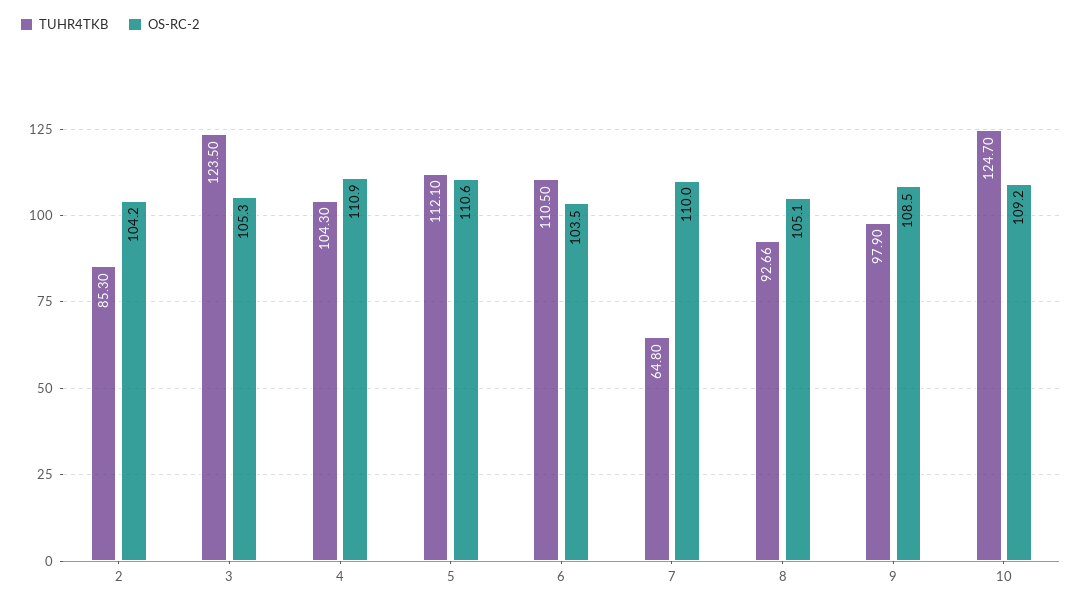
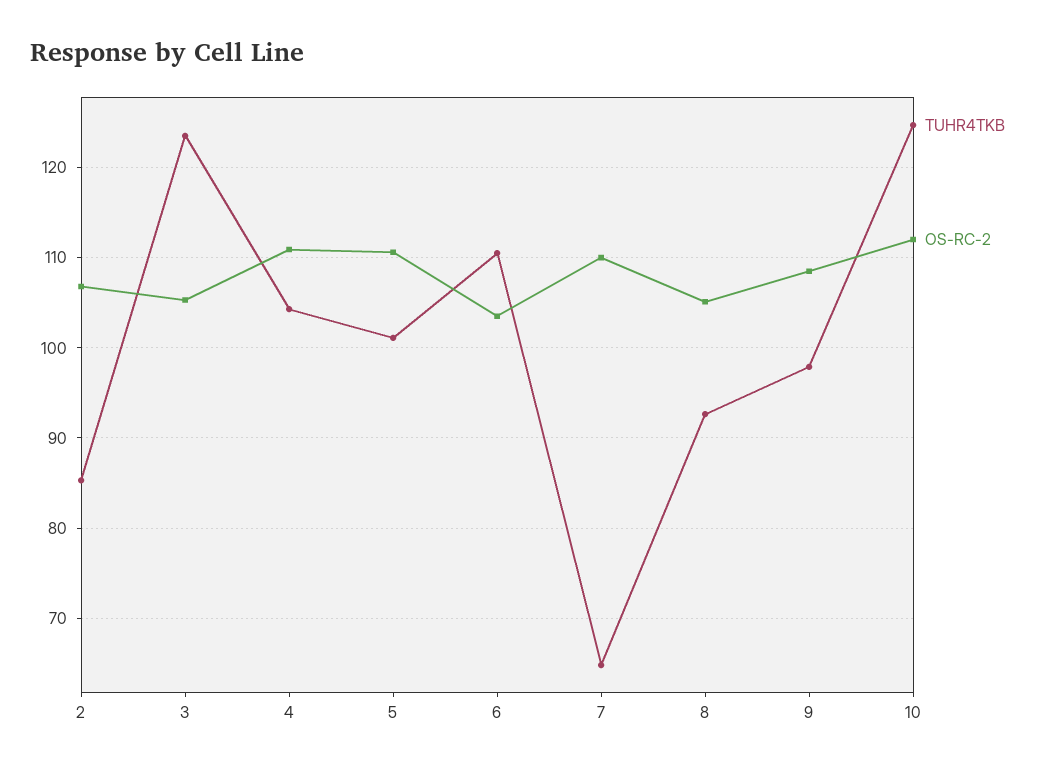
OS-RC-2, 2: 104.2 -> 107
TUHR4TKB, 5: 112.1 -> 101
OS-RC-2, 10: 109.2 -> 112

